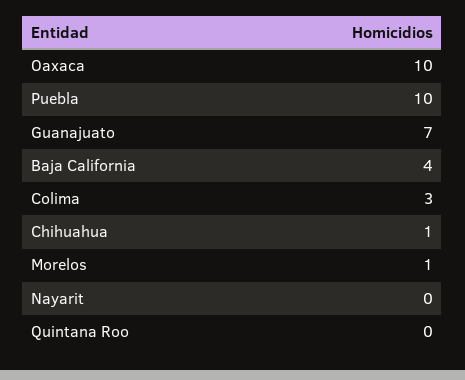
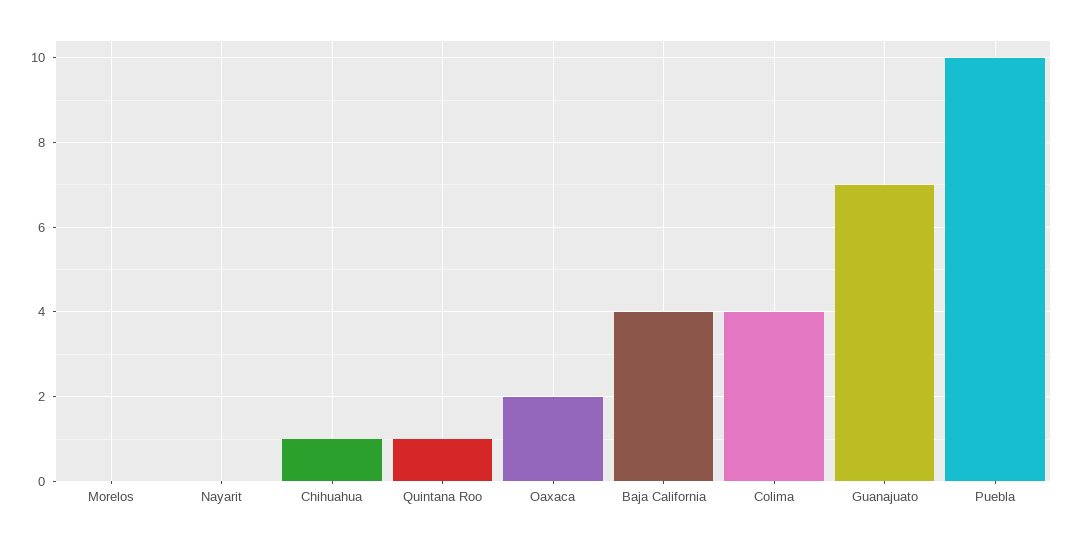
Oaxaca: 10 -> 2
Colima: 3 -> 4
Morelos: 1 -> 0
Quintana Roo: 0 -> 1

